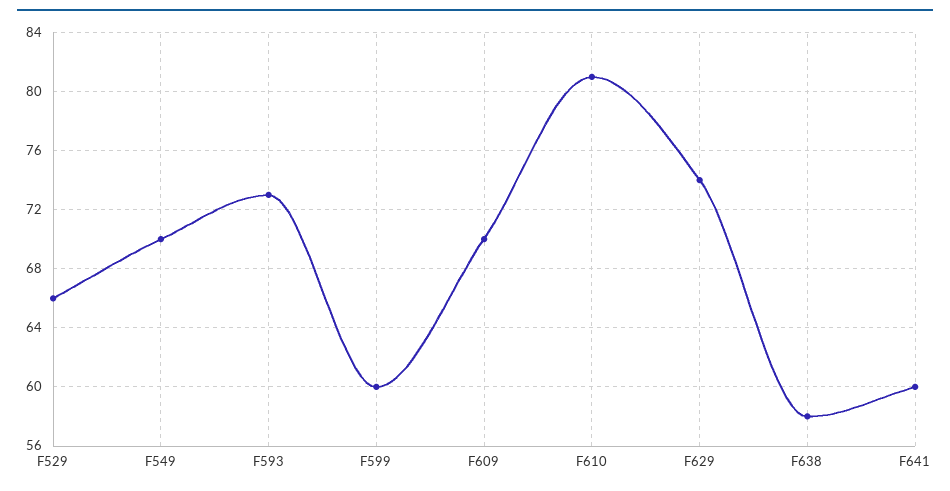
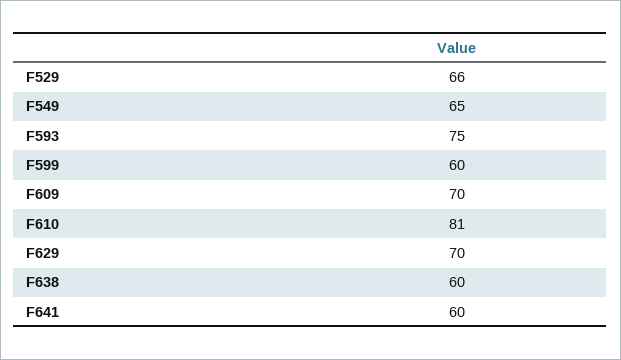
F549: 70 -> 65
F593: 73 -> 75
F629: 74 -> 70
F638: 58 -> 60

